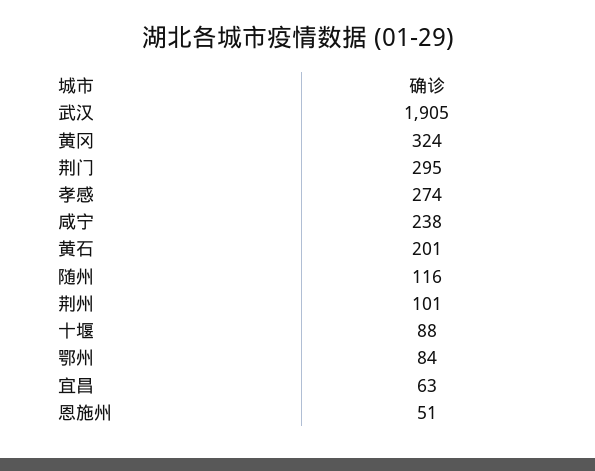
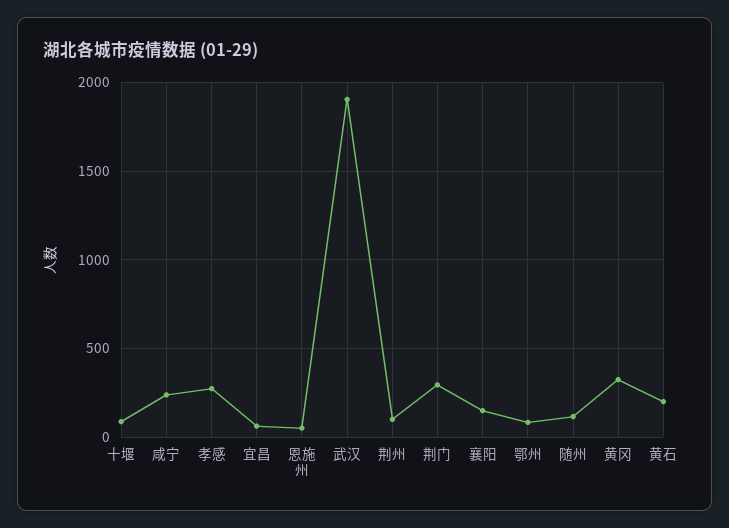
襄阳: none -> 150

